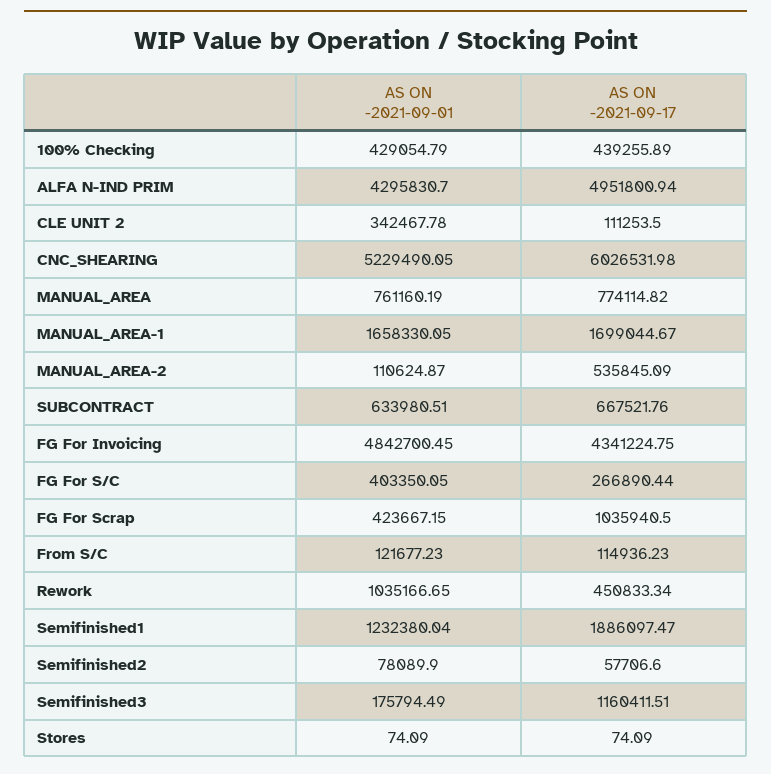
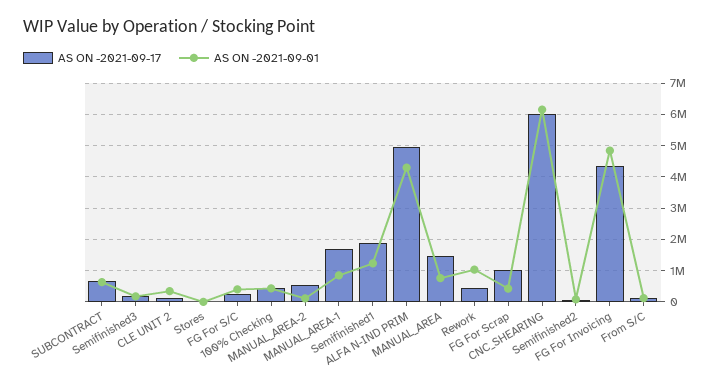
AS ON -2021-09-01, CNC_SHEARING: 5229490.05 -> 6200000
AS ON -2021-09-17, MANUAL_AREA: 774114.82 -> 1400000
AS ON -2021-09-01, MANUAL_AREA-1: 1658330.05 -> 800000
AS ON -2021-09-17, Semifinished3: 1160411.51 -> 200000

